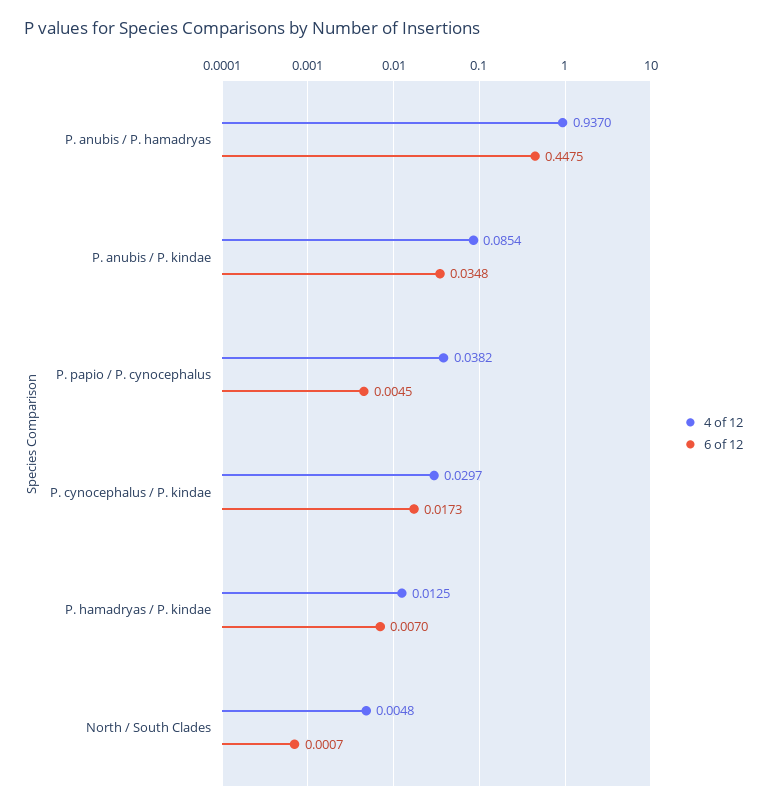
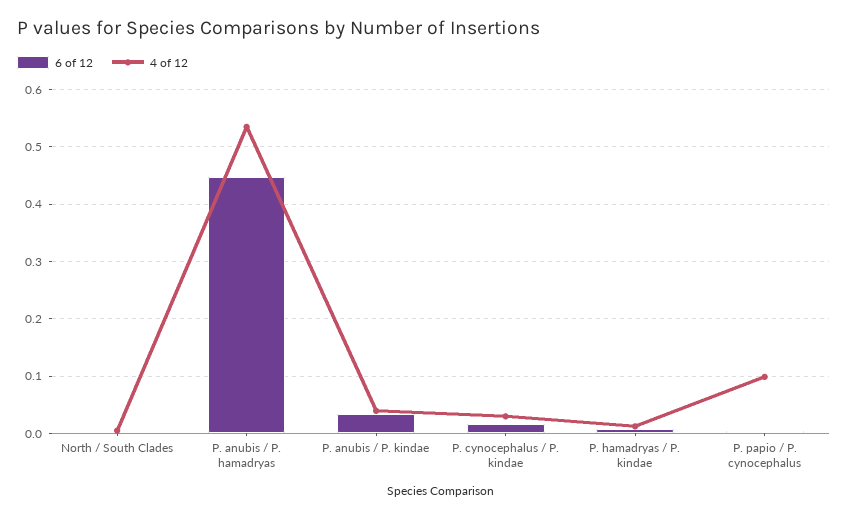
4 of 12, P. anubis / P. hamadryas: 0.937 -> 0.54
4 of 12, P. anubis / P. kindae: 0.0854 -> 0.04
4 of 12, P. papio / P. cynocephalus: 0.0382 -> 0.1

